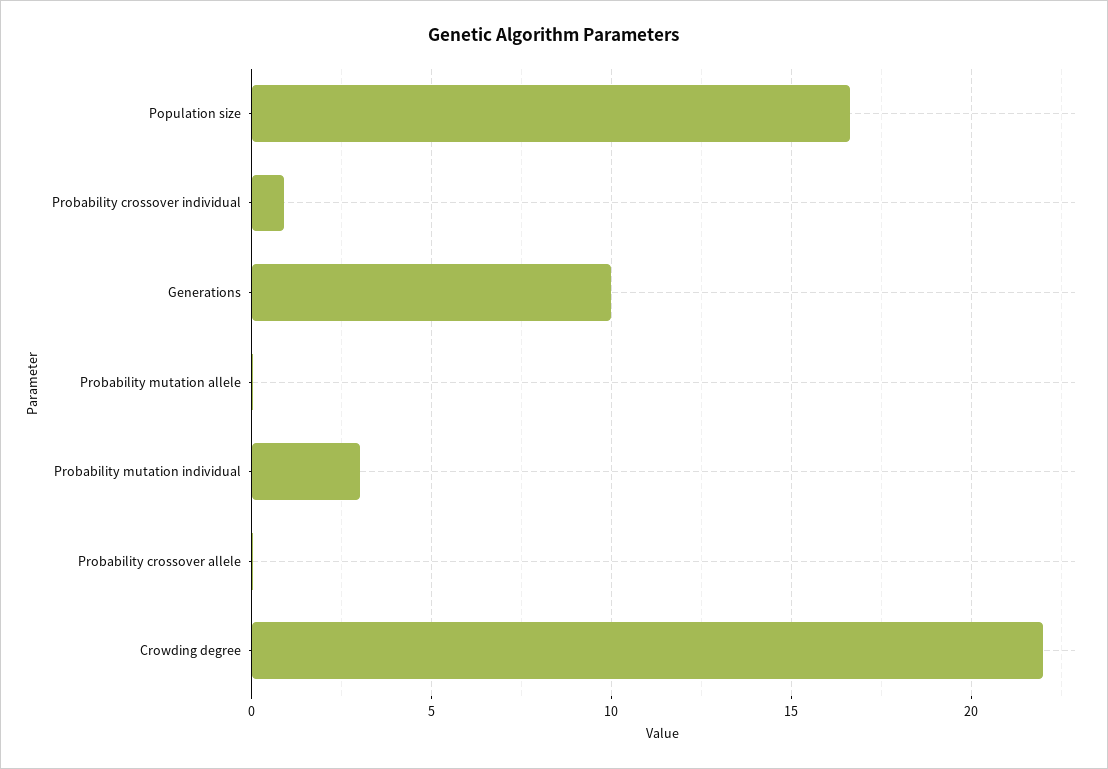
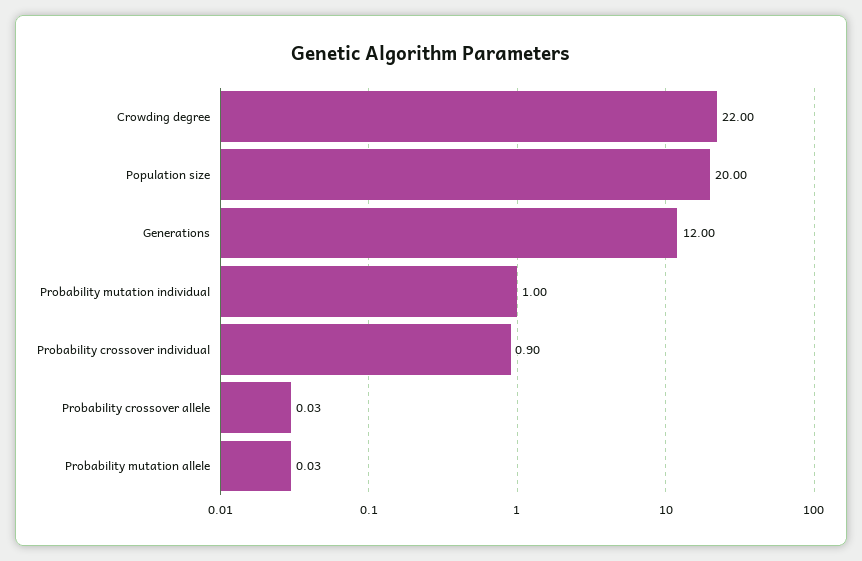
Population size: 16.5 -> 20
Generations: 10 -> 12
Probability mutation individual: 3 -> 1

